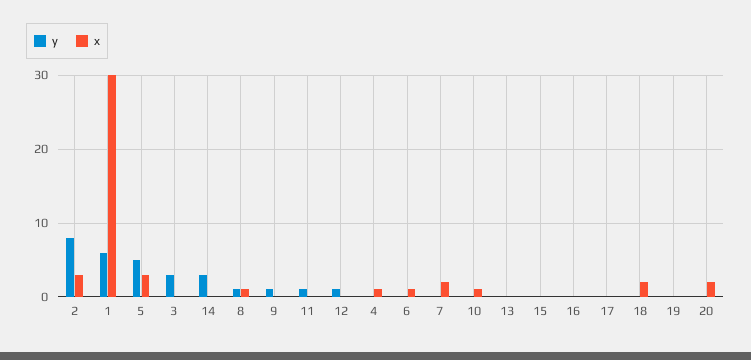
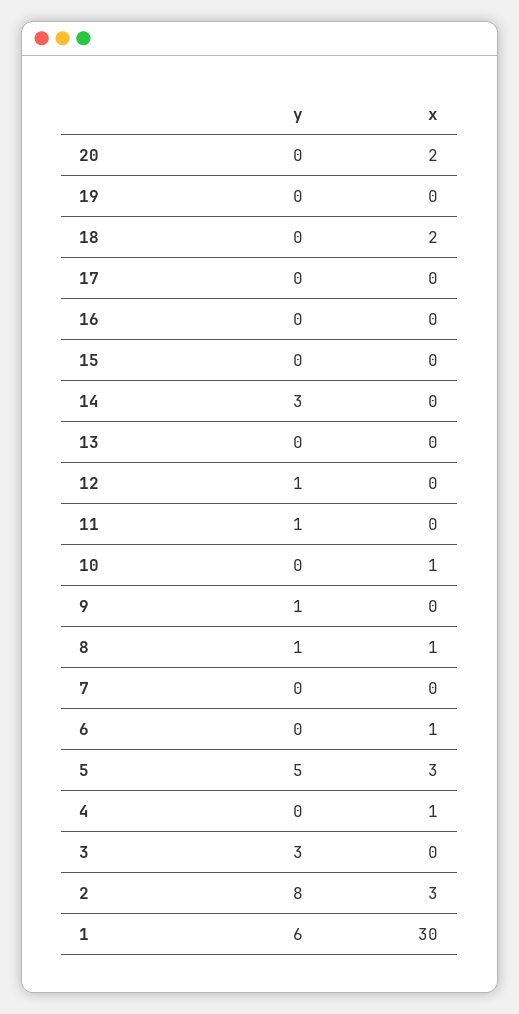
x, 7: 2 -> 0

